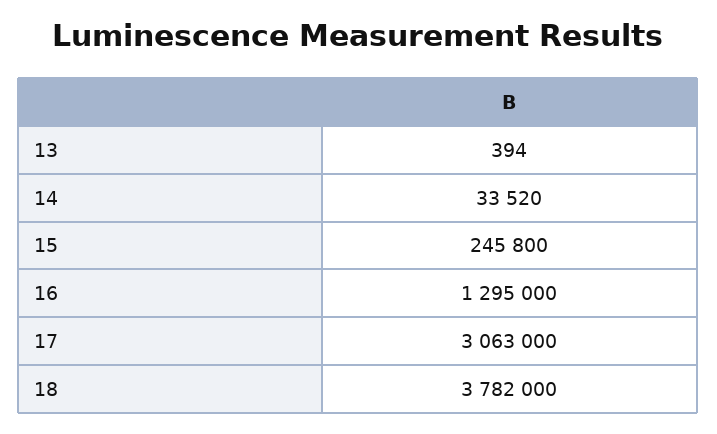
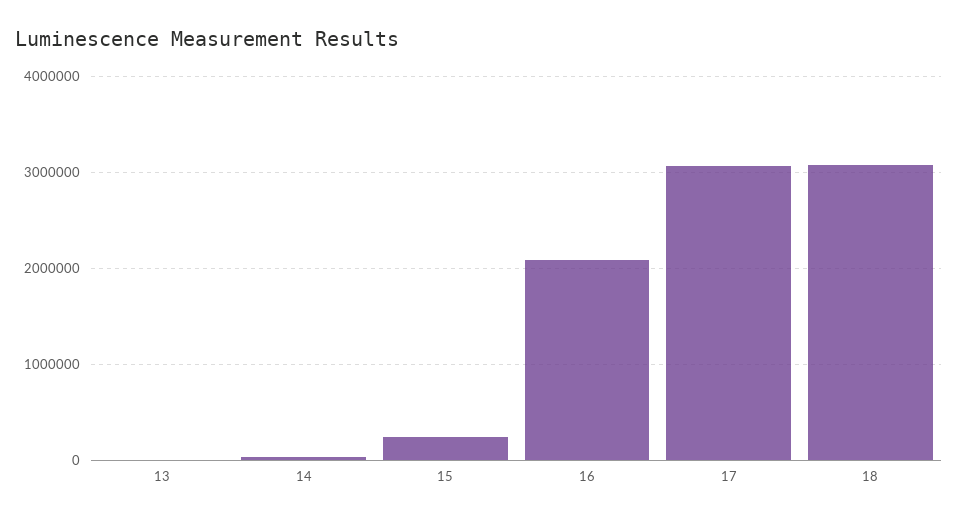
16: 1295000 -> 2100000
18: 3782000 -> 3100000

